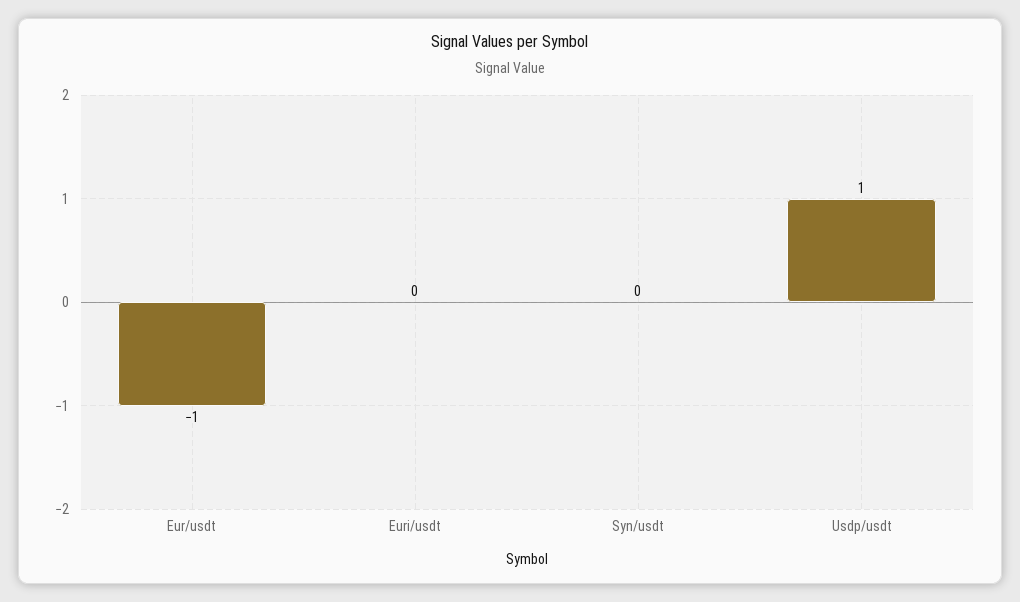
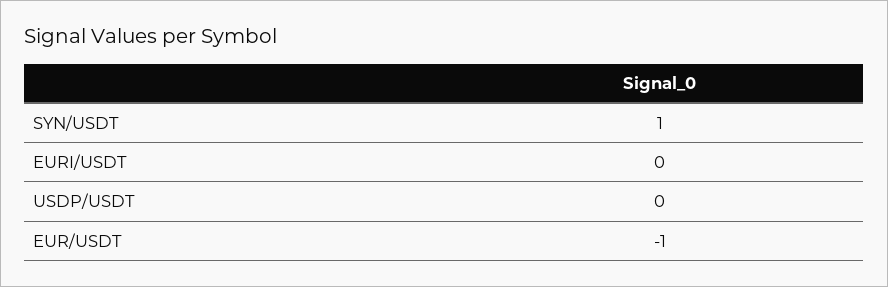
Syn/usdt: 0 -> 1
Usdp/usdt: 1 -> 0

